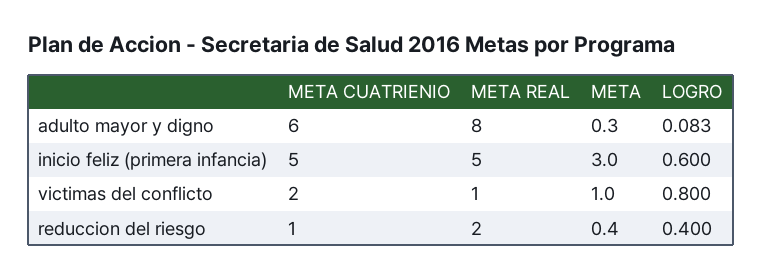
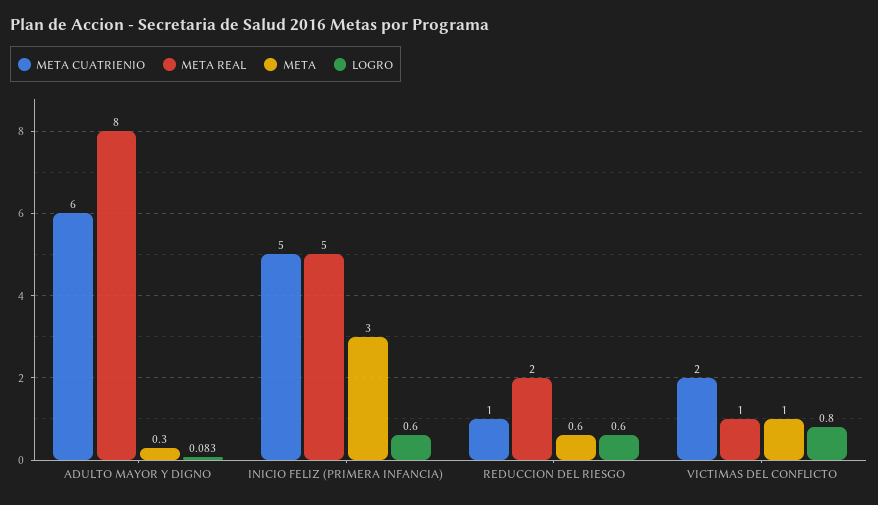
META, reduccion del riesgo: 0.4 -> 0.6
LOGRO, reduccion del riesgo: 0.4 -> 0.6

